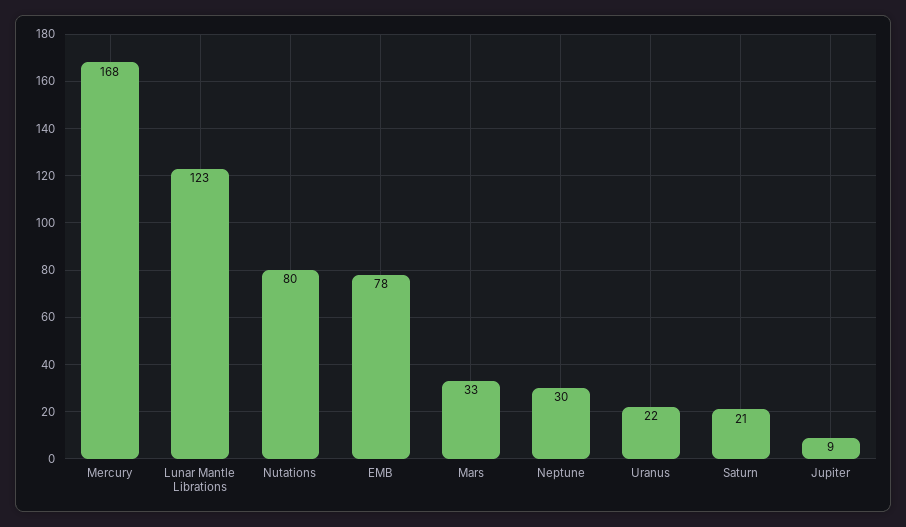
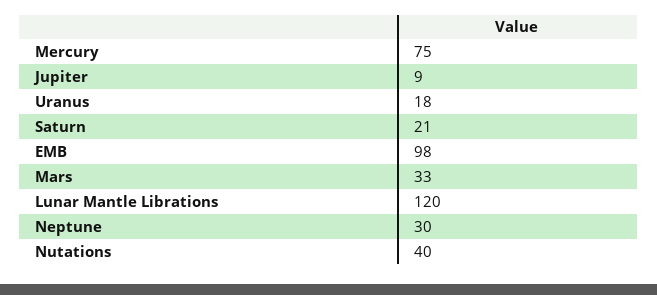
Mercury: 168 -> 75
Lunar Mantle Librations: 123 -> 120
Nutations: 80 -> 40
EMB: 78 -> 98
Uranus: 22 -> 18

